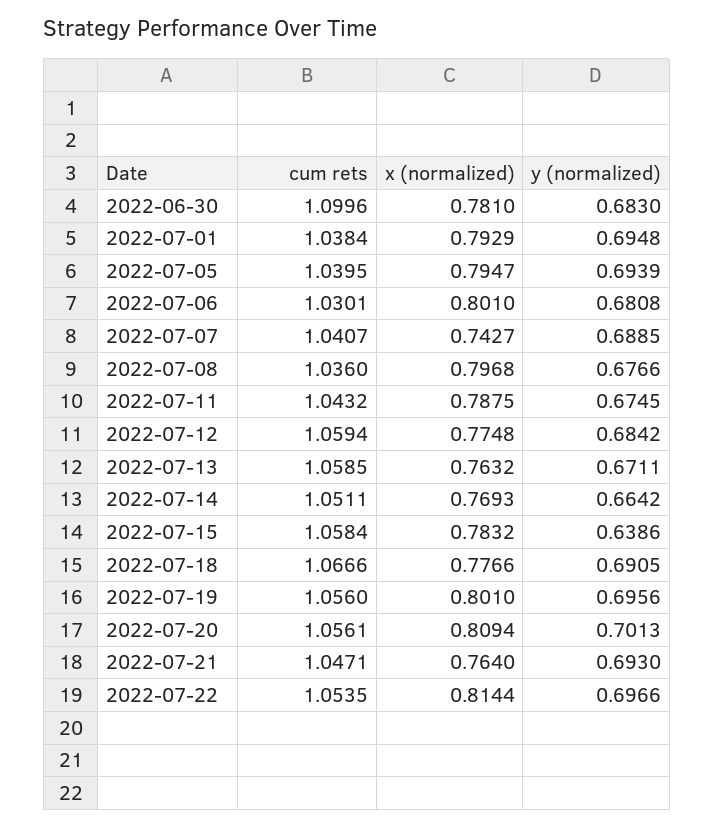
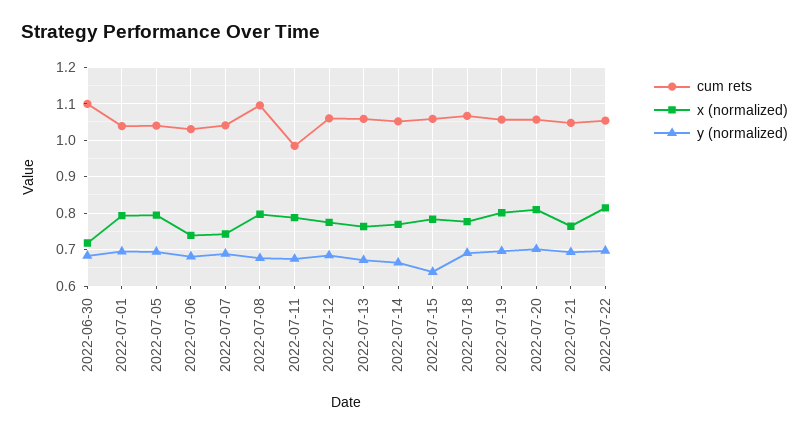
x (normalized), 2022-06-30: 0.781 -> 0.72
x (normalized), 2022-07-06: 0.801 -> 0.74
cum rets, 2022-07-08: 1.036 -> 1.1
cum rets, 2022-07-11: 1.0432 -> 0.98

